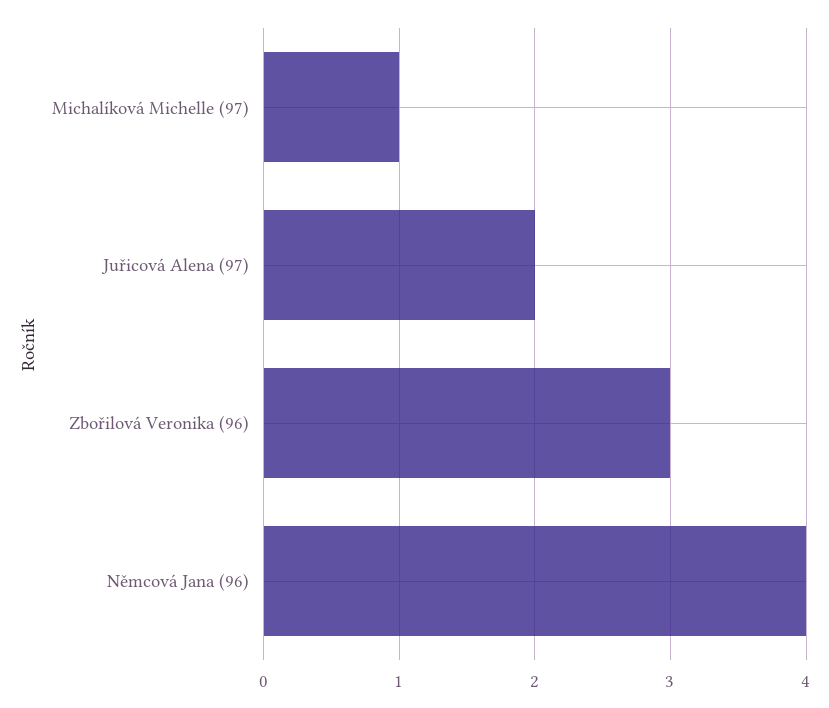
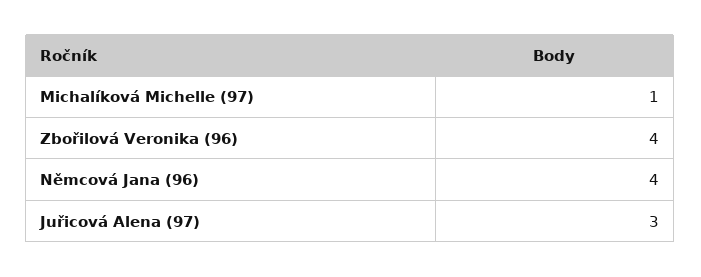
Juřicová Alena (97): 2 -> 3
Zbořilová Veronika (96): 3 -> 4

